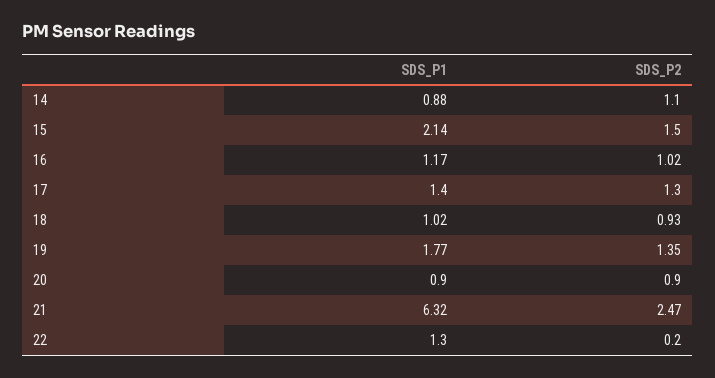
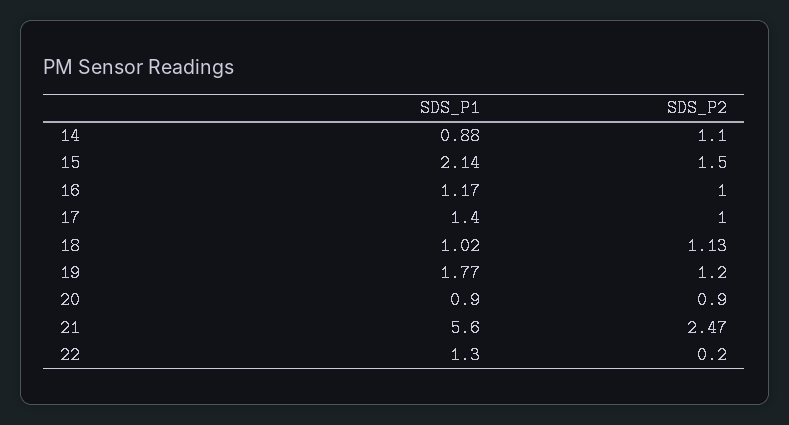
SDS_P2, 16: 1.02 -> 1
SDS_P2, 17: 1.3 -> 1
SDS_P2, 18: 0.93 -> 1.13
SDS_P2, 19: 1.35 -> 1.2
SDS_P1, 21: 6.32 -> 5.6

